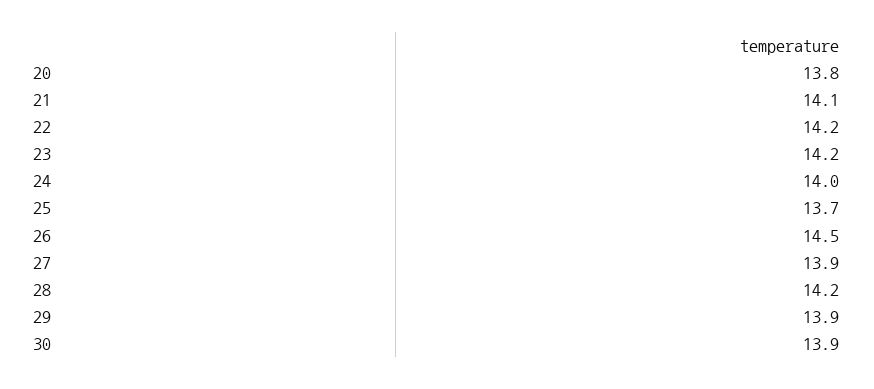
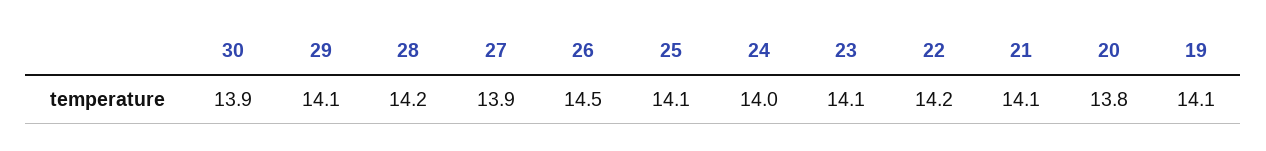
23: 14.2 -> 14.1
25: 13.7 -> 14.1
29: 13.9 -> 14.1
19: none -> 14.1

